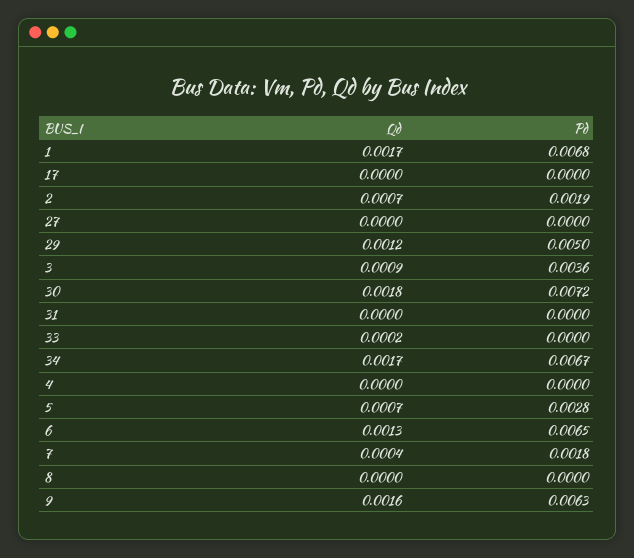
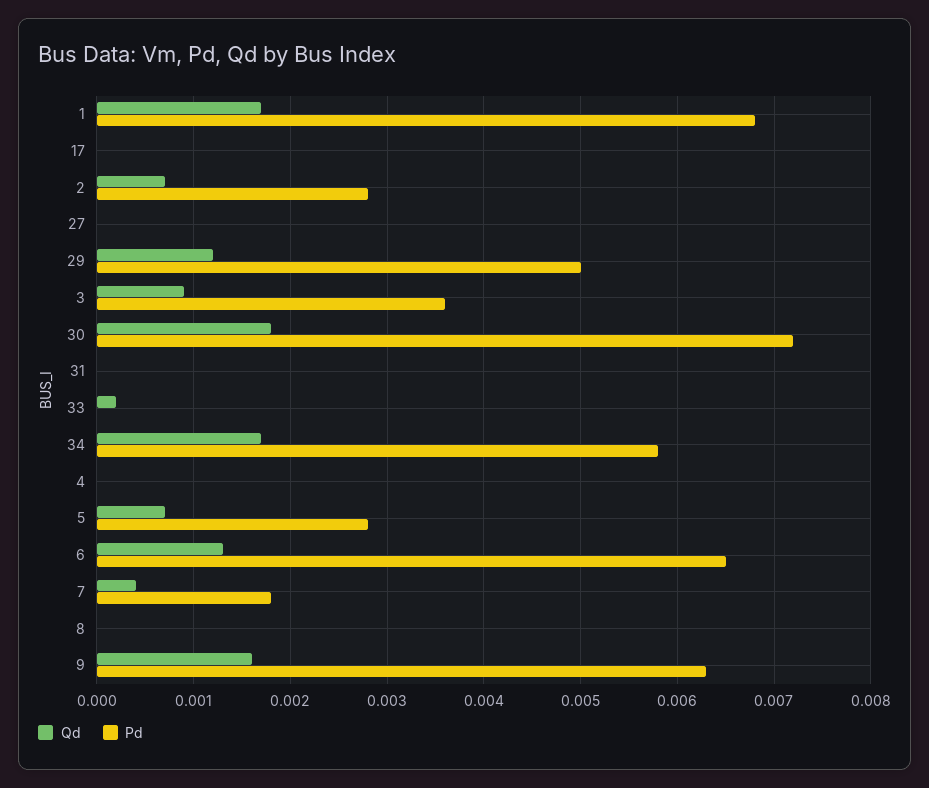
Pd, 2: 0.0019 -> 0.0028
Pd, 34: 0.0067 -> 0.0058

